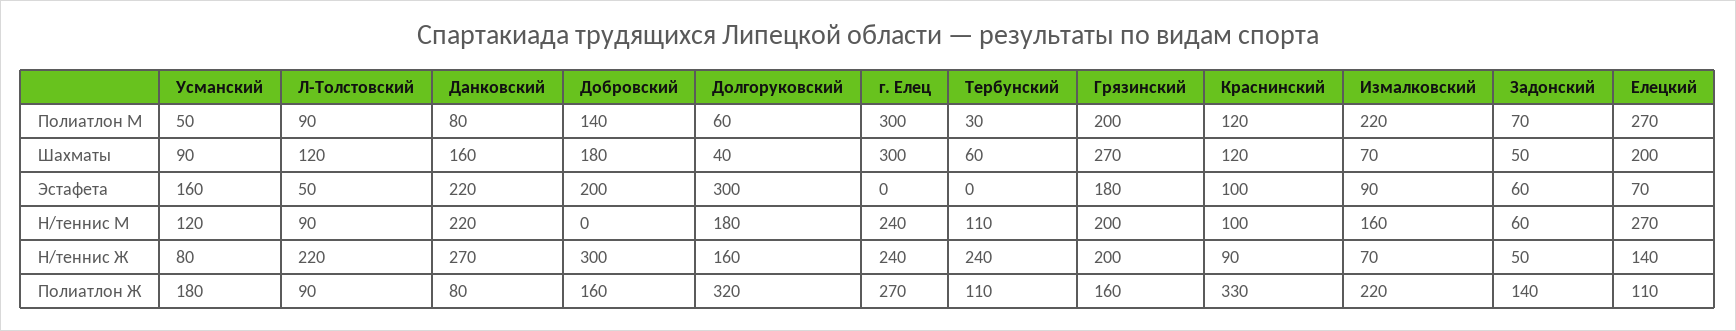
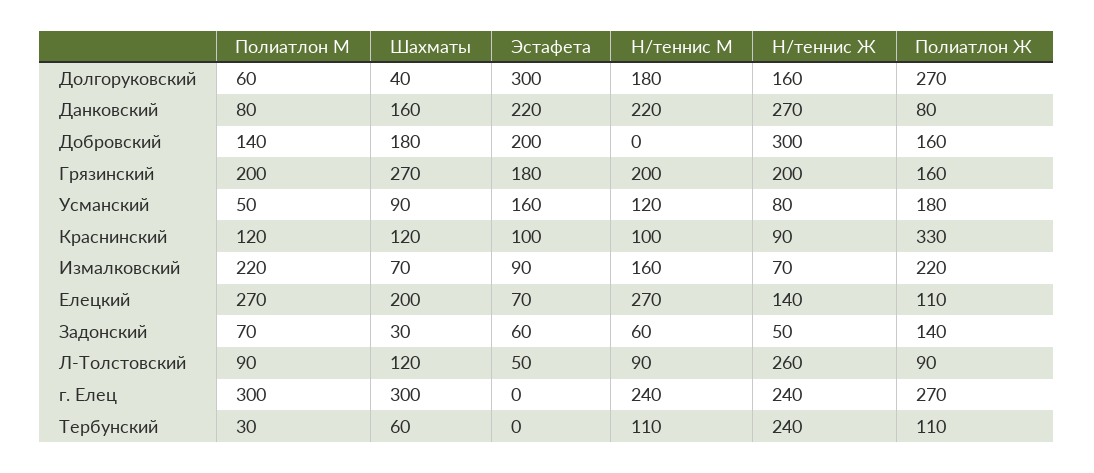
Задонский, Шахматы: 50 -> 30
Л-Толстовский, Н/теннис Ж: 220 -> 260
Долгоруковский, Полиатлон Ж: 320 -> 270

